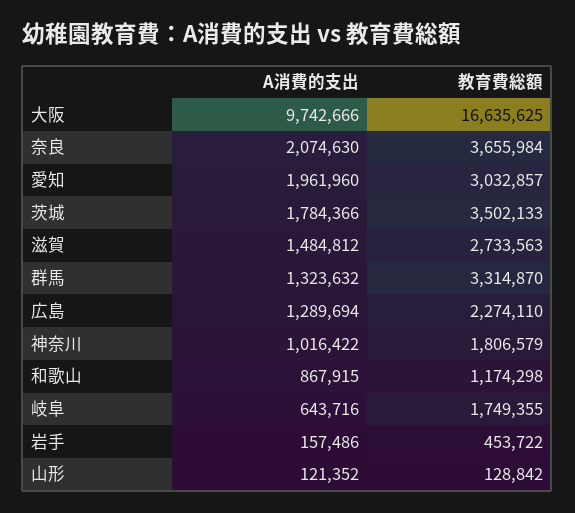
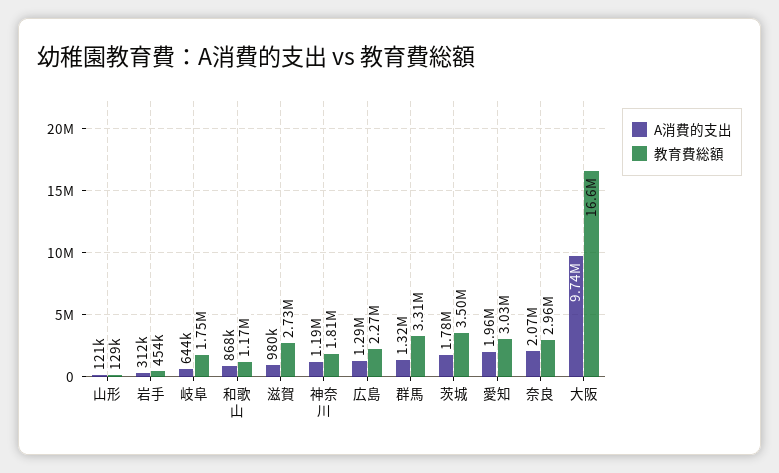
教育費総額, 奈良: 3655984 -> 2960000
A消費的支出, 滋賀: 1484812 -> 980000
A消費的支出, 神奈川: 1016422 -> 1190000
A消費的支出, 岩手: 157486 -> 312000

